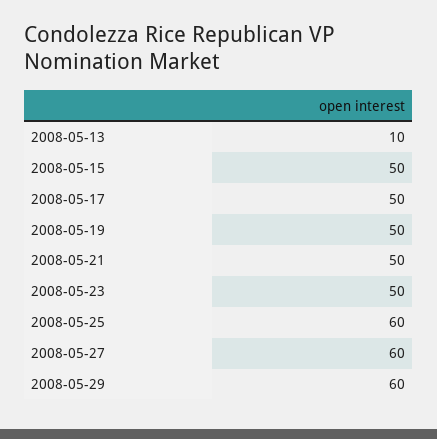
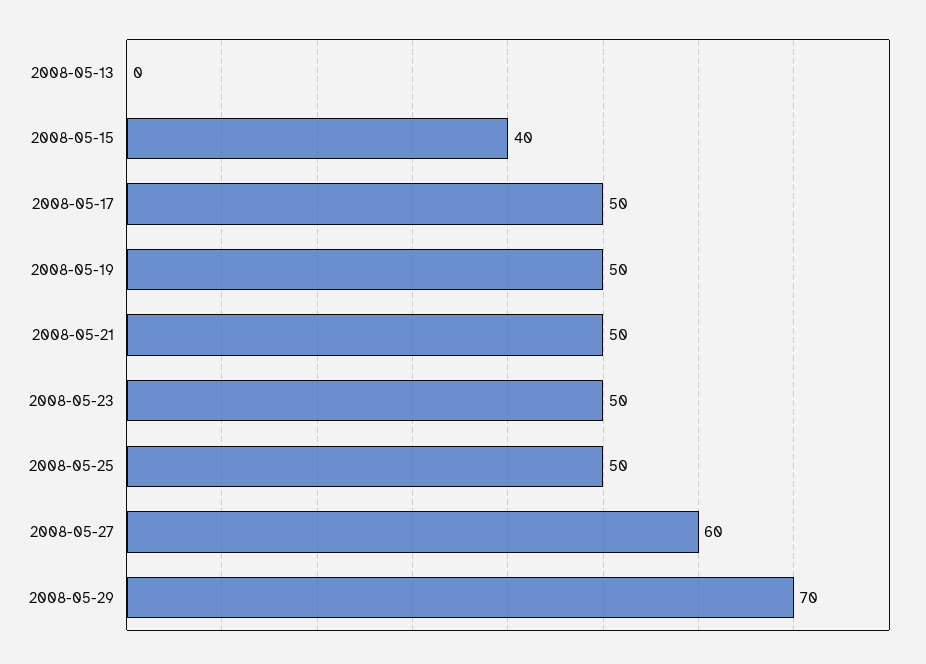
2008-05-13: 10 -> 0
2008-05-15: 50 -> 40
2008-05-25: 60 -> 50
2008-05-29: 60 -> 70

